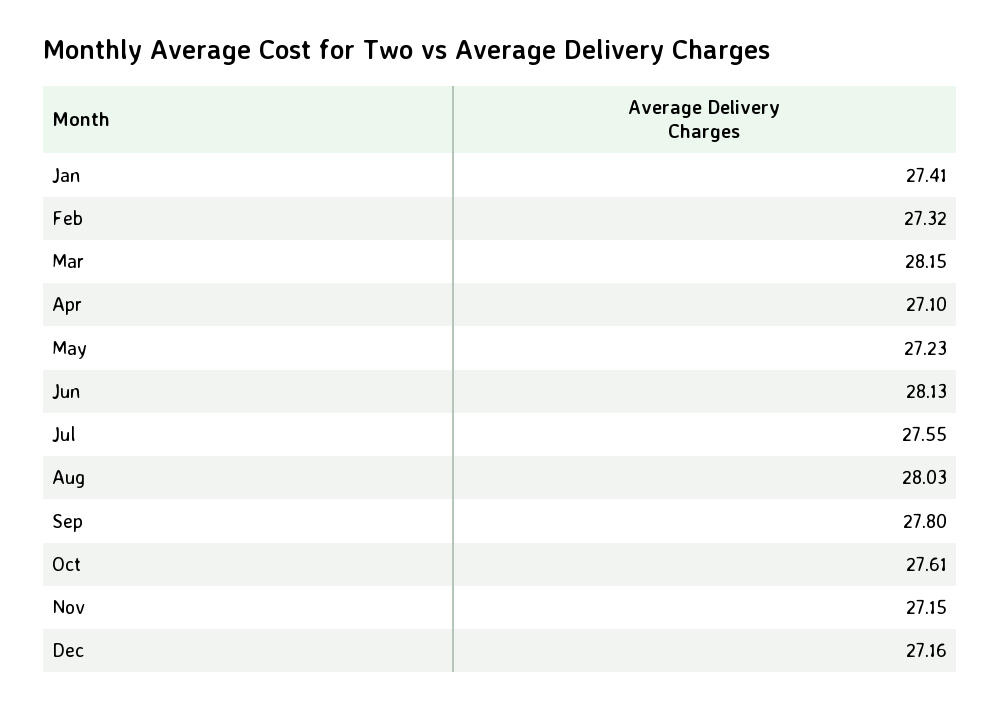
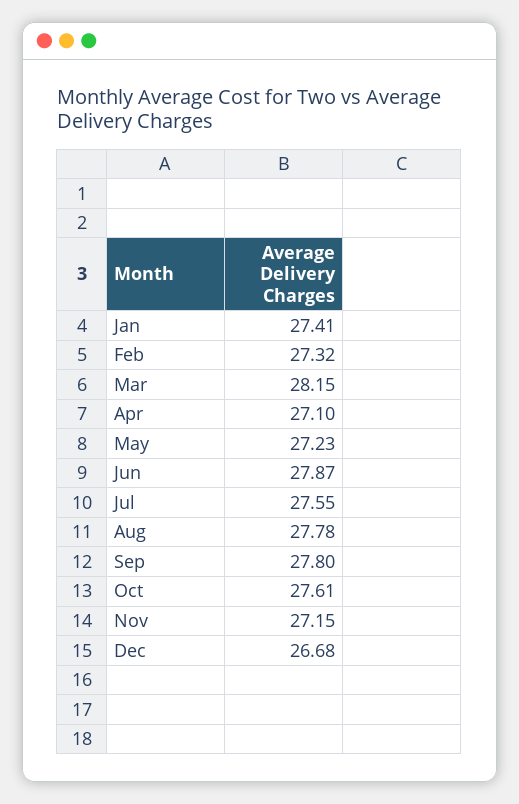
Jun: 28.13 -> 27.87
Aug: 28.03 -> 27.78
Dec: 27.16 -> 26.68

